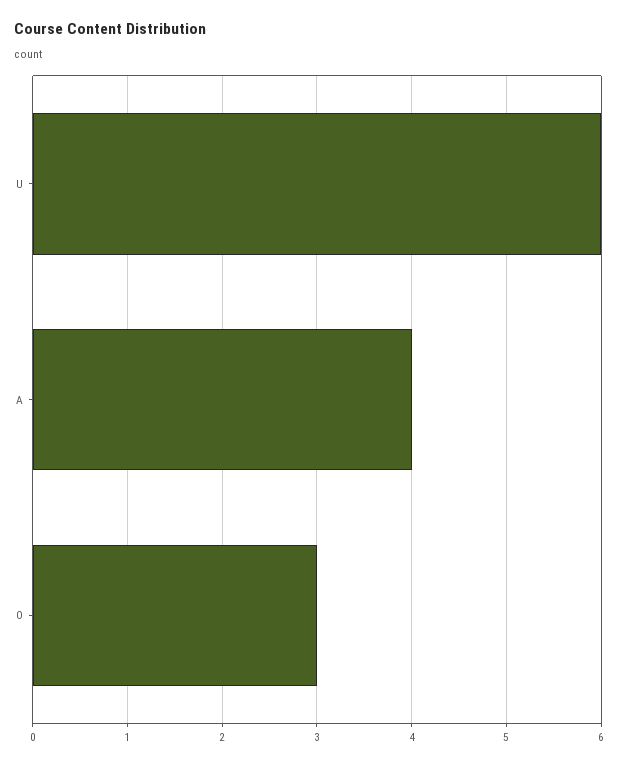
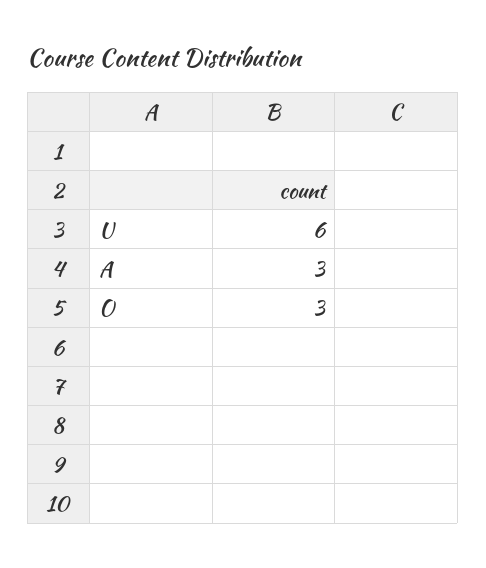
A: 4 -> 3

